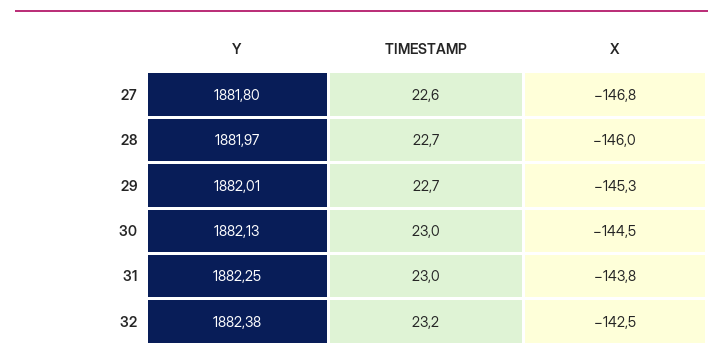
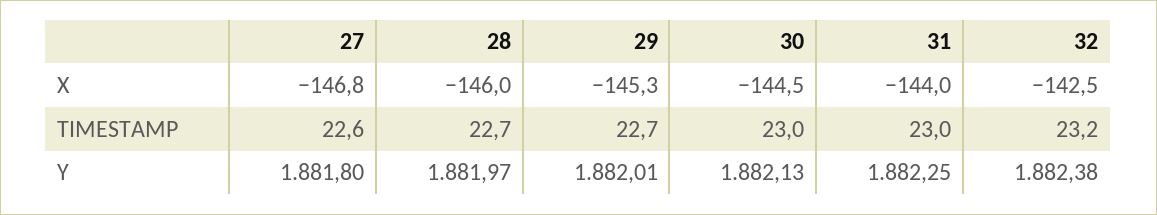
X, 31: -143.8 -> -144

